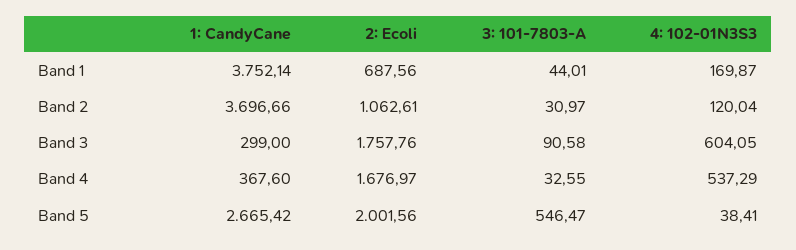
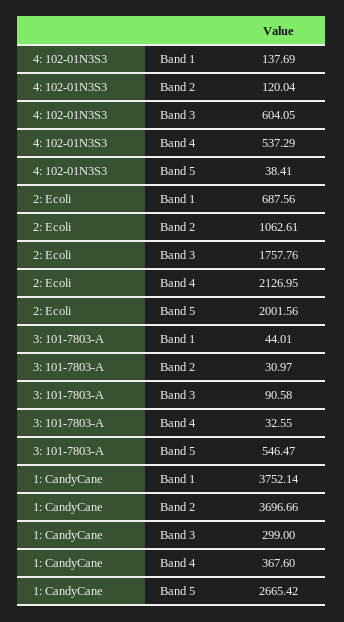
4: 102-01N3S3, Band 1: 169.87 -> 137.69
2: Ecoli, Band 4: 1676.97 -> 2126.95

